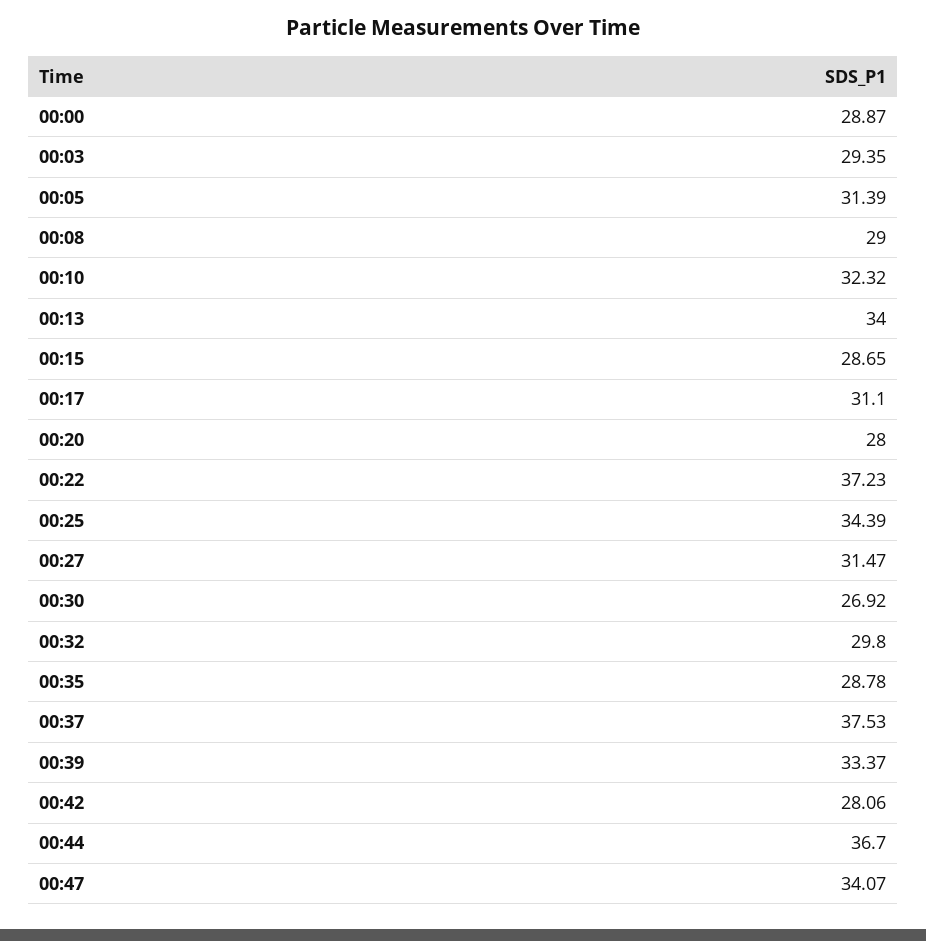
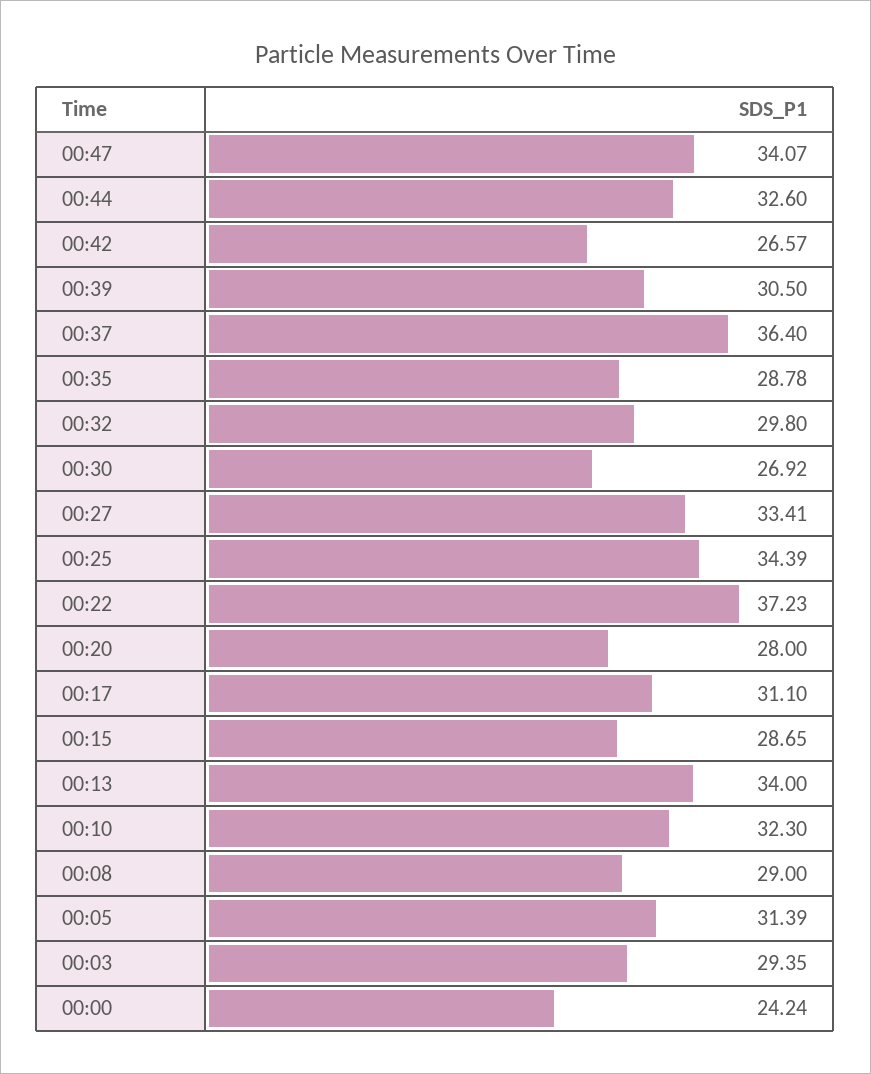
00:00: 28.87 -> 24.24
00:10: 32.32 -> 32.3
00:27: 31.47 -> 33.41
00:37: 37.53 -> 36.4
00:39: 33.37 -> 30.5
00:42: 28.06 -> 26.57
00:44: 36.7 -> 32.6

